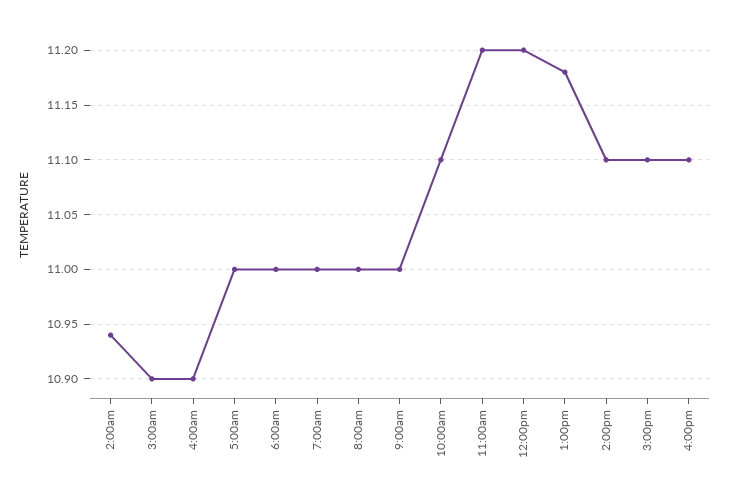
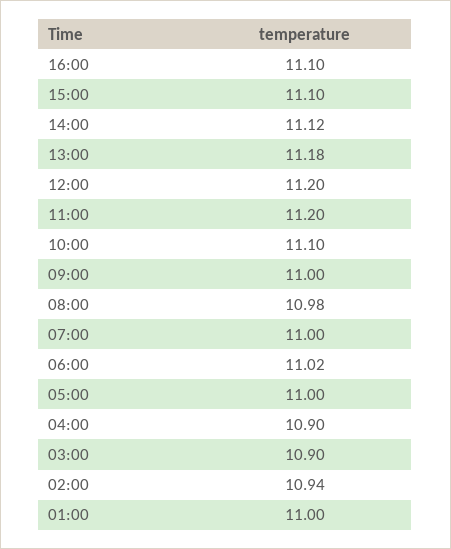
6:00am: 11 -> 11.02
8:00am: 11 -> 10.98
2:00pm: 11.1 -> 11.12
01:00: none -> 11

